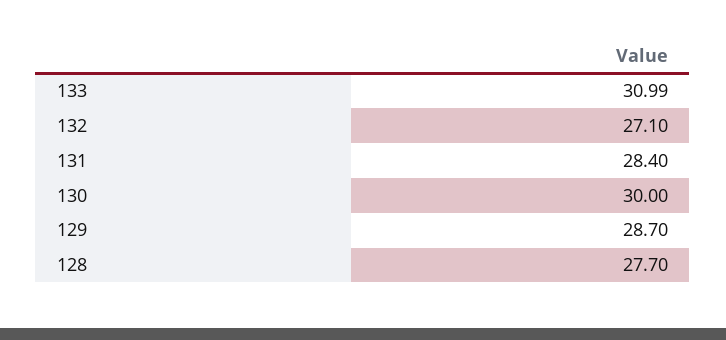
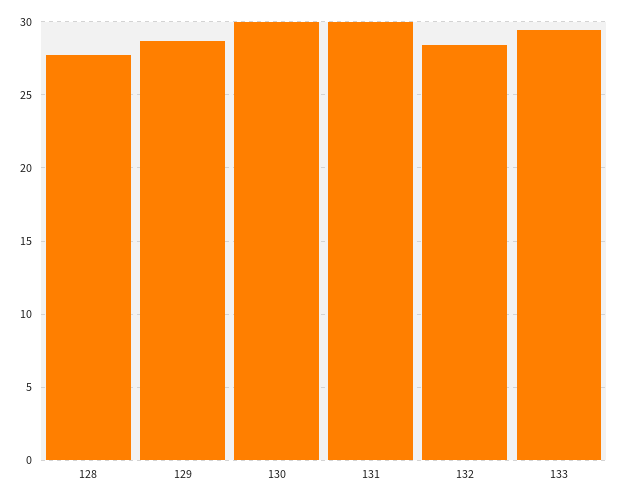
133: 30.99 -> 29.5
132: 27.1 -> 28.5
131: 28.4 -> 30

